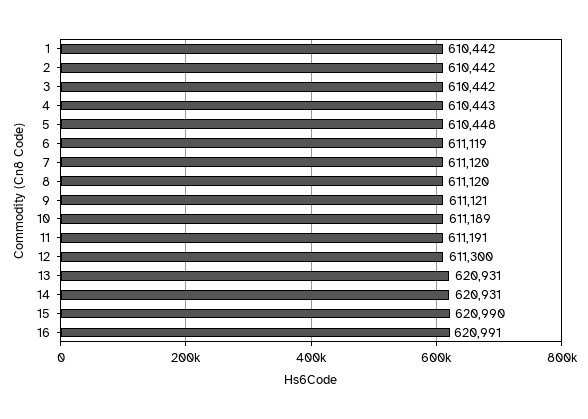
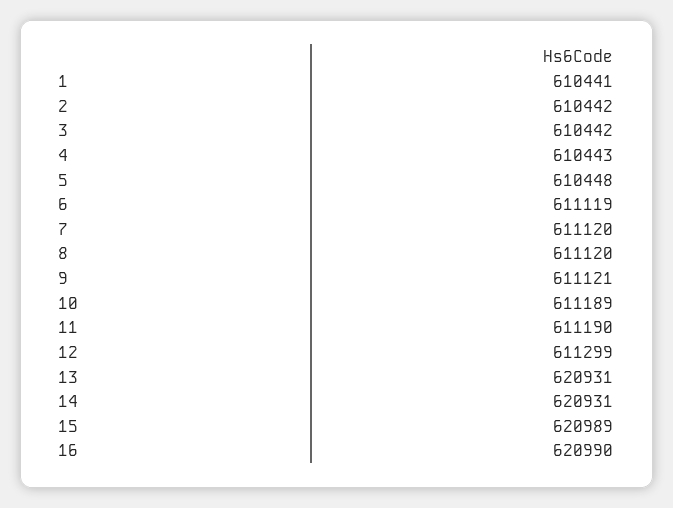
1: 610442 -> 610441
11: 611191 -> 611190
12: 611300 -> 611299
15: 620990 -> 620989
16: 620991 -> 620990

